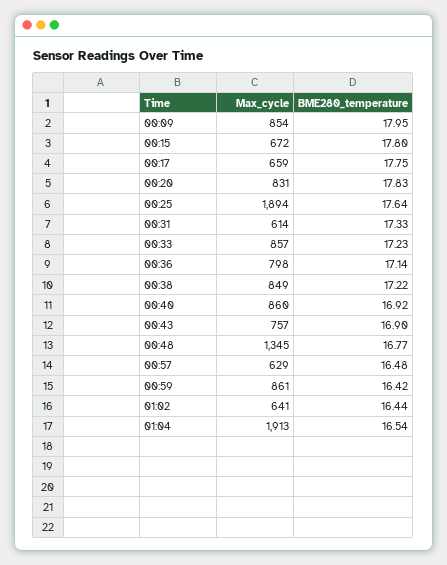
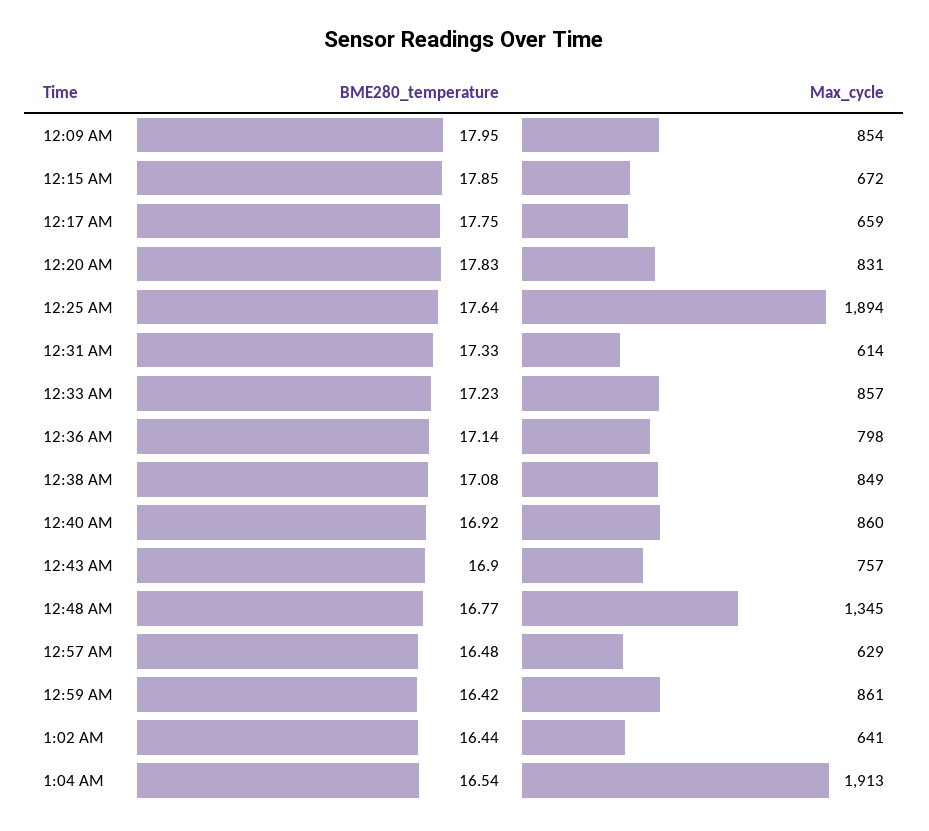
BME280_temperature, 00:15: 17.8 -> 17.85
BME280_temperature, 00:38: 17.22 -> 17.08

